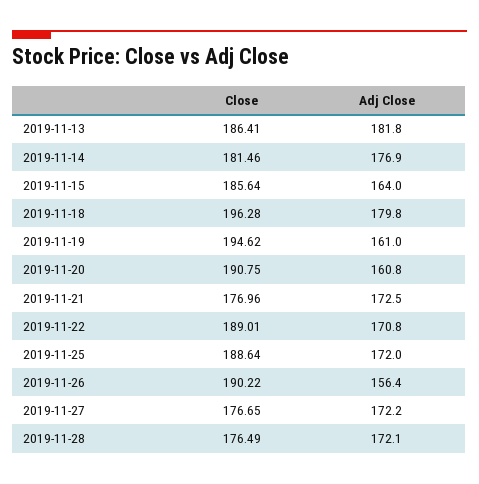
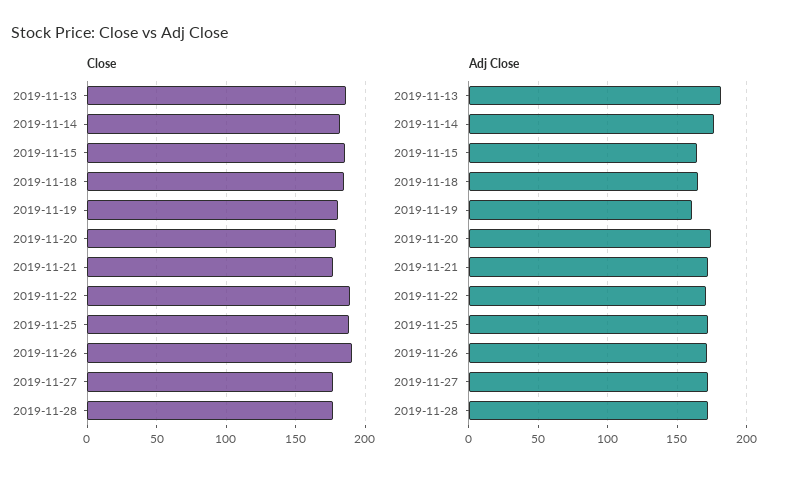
Close, 2019-11-18: 196.28 -> 185
Adj Close, 2019-11-18: 179.8 -> 165
Close, 2019-11-19: 194.62 -> 180
Close, 2019-11-20: 190.75 -> 180
Adj Close, 2019-11-20: 160.8 -> 175
Adj Close, 2019-11-26: 156.4 -> 170

